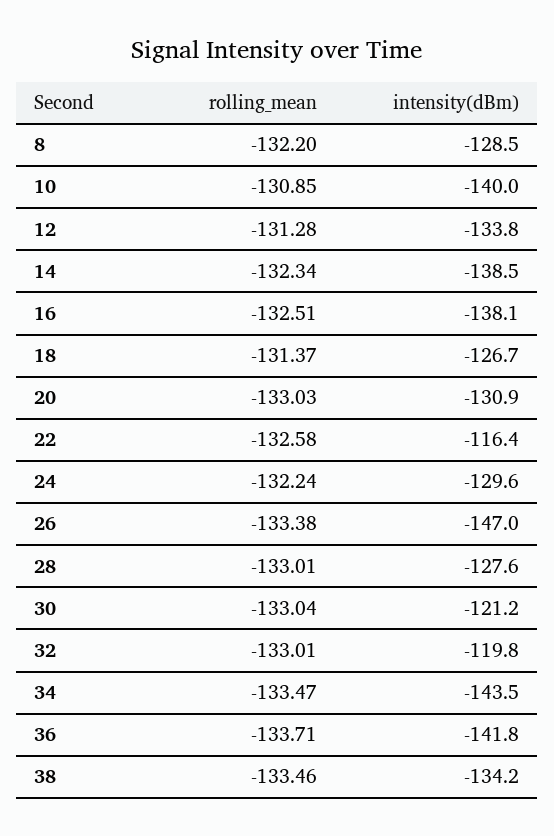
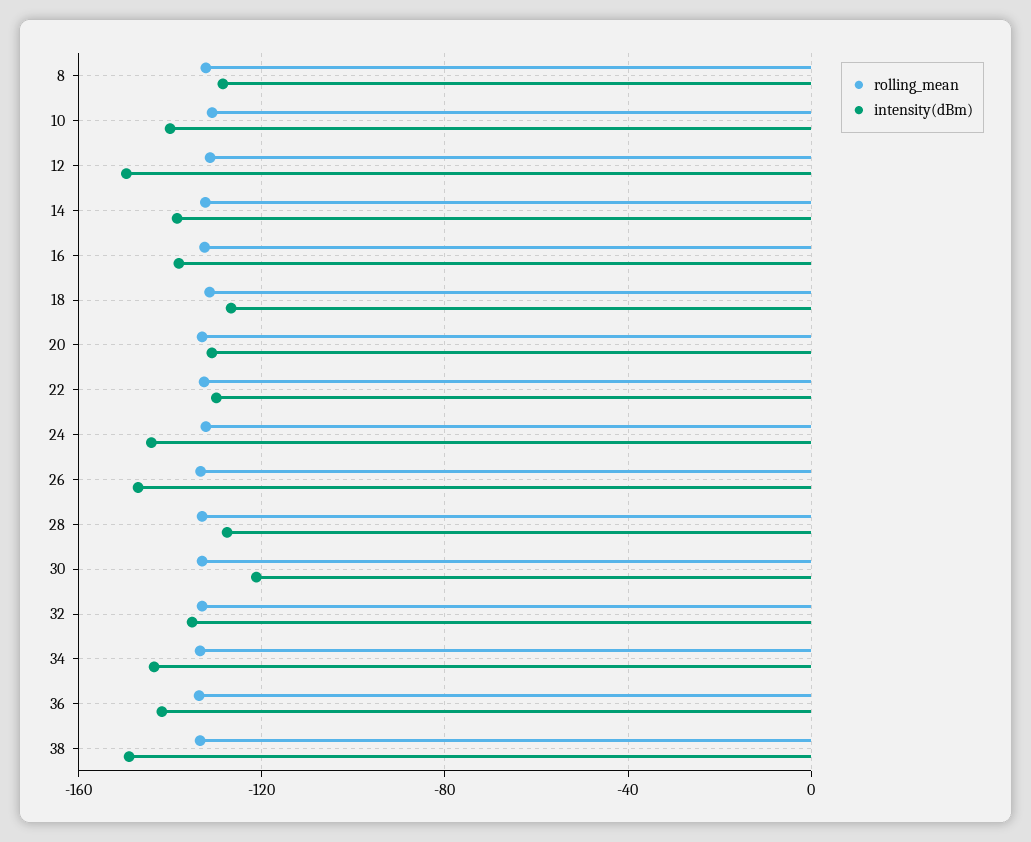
intensity(dBm), 12: -133.8 -> -150
intensity(dBm), 22: -116.4 -> -130
intensity(dBm), 24: -129.6 -> -145
intensity(dBm), 32: -119.8 -> -135
intensity(dBm), 38: -134.2 -> -150

